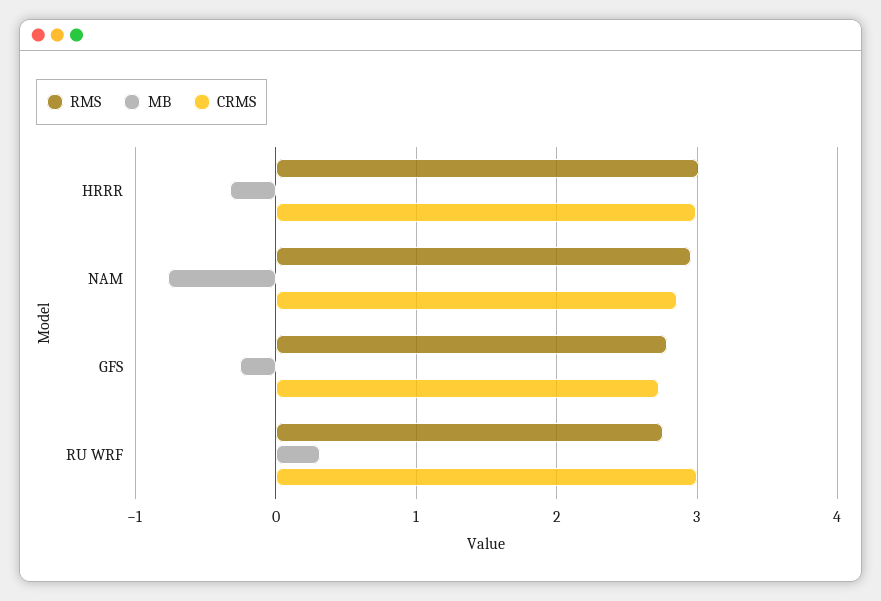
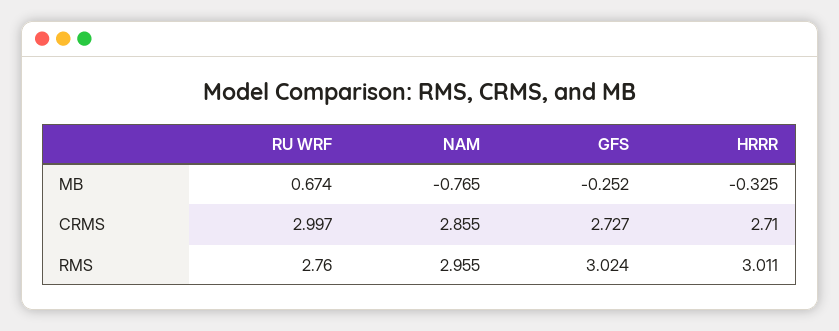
CRMS, HRRR: 3 -> 2.71
RMS, GFS: 2.8 -> 3.024
MB, RU WRF: 0.3 -> 0.674

